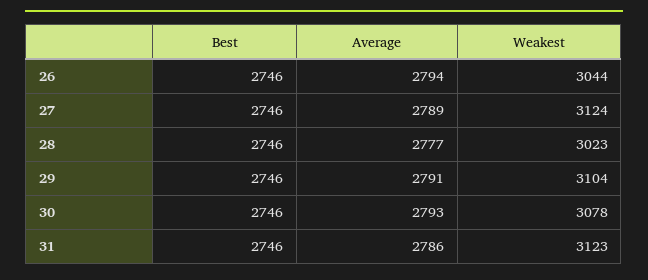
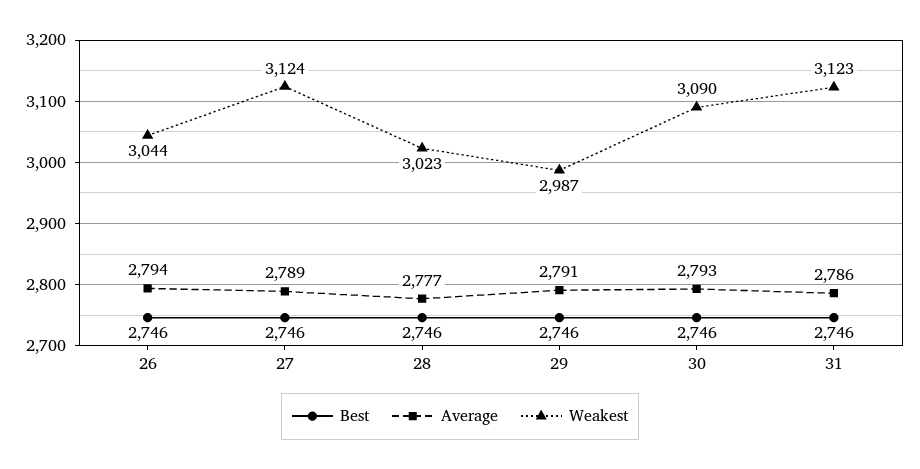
Weakest, 29: 3104 -> 2987
Weakest, 30: 3078 -> 3090

